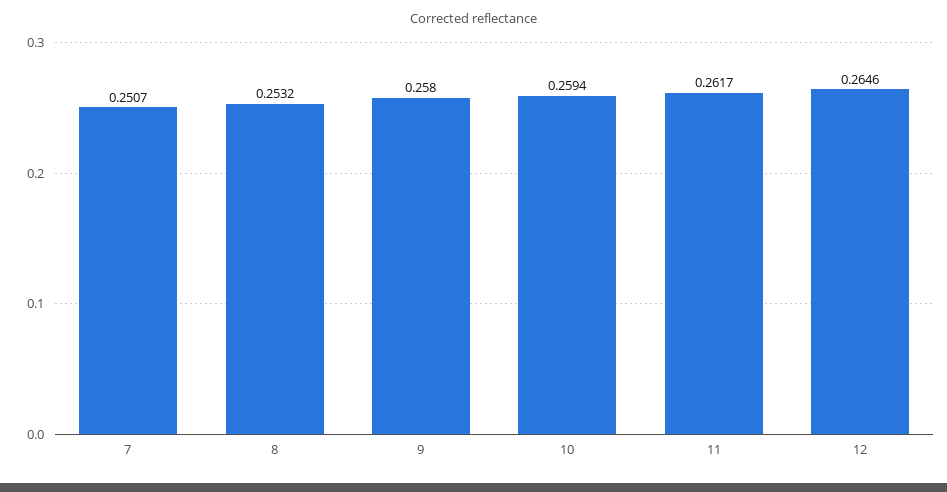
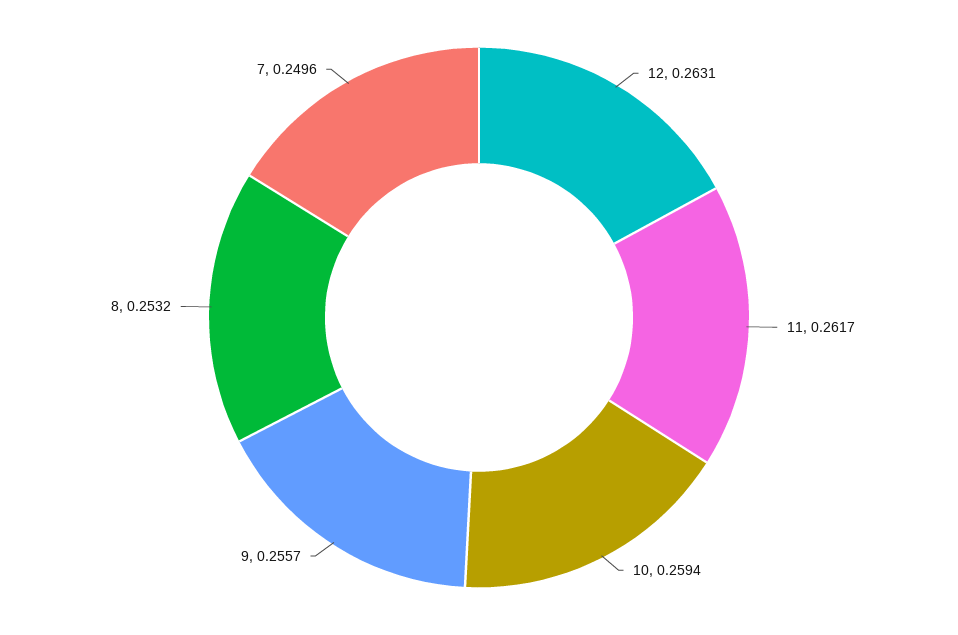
7: 0.2507 -> 0.2496
9: 0.258 -> 0.2557
12: 0.2646 -> 0.2631

